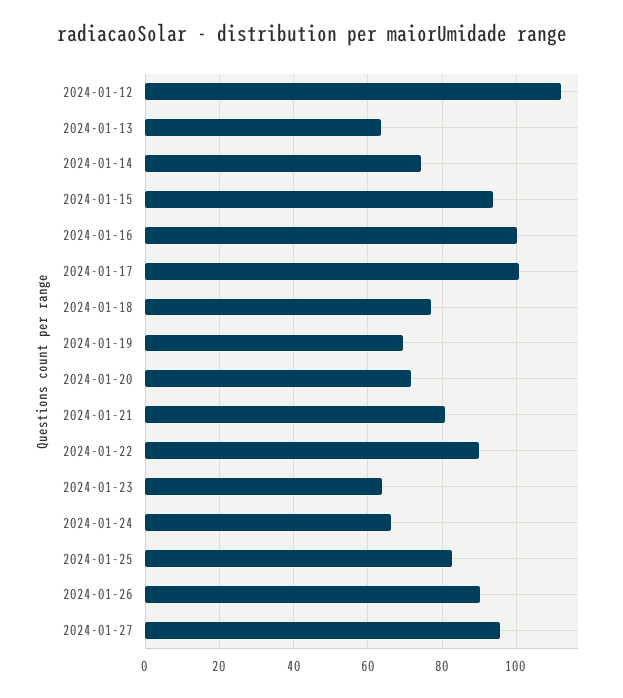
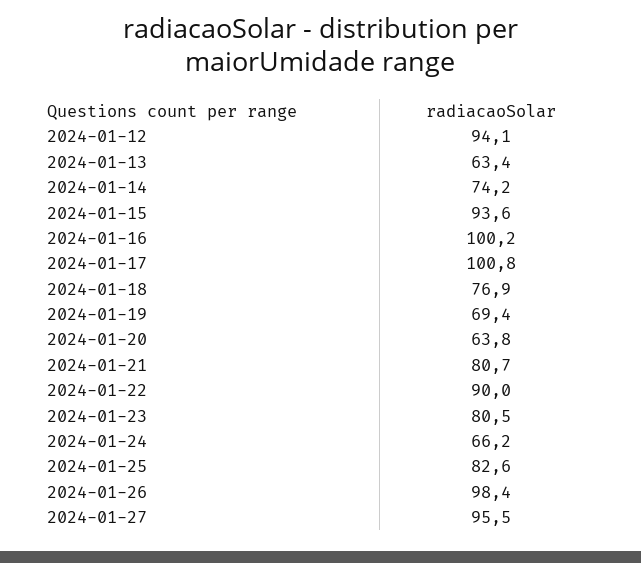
2024-01-12: 112 -> 94.1
2024-01-20: 72 -> 63.8
2024-01-23: 64 -> 80.5
2024-01-26: 90 -> 98.4

